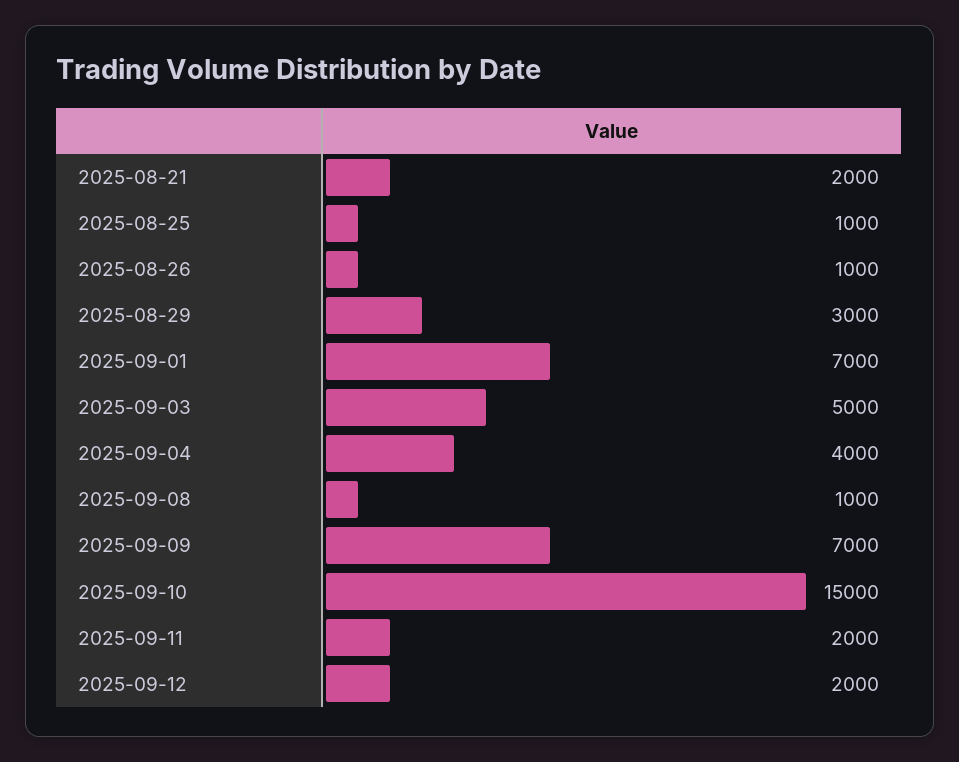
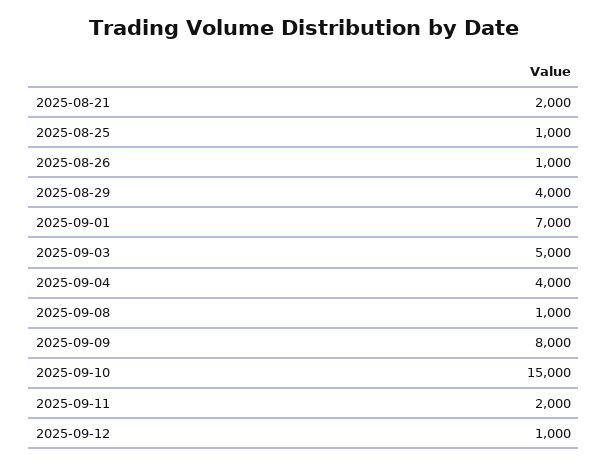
2025-08-29: 3000 -> 4000
2025-09-09: 7000 -> 8000
2025-09-12: 2000 -> 1000

